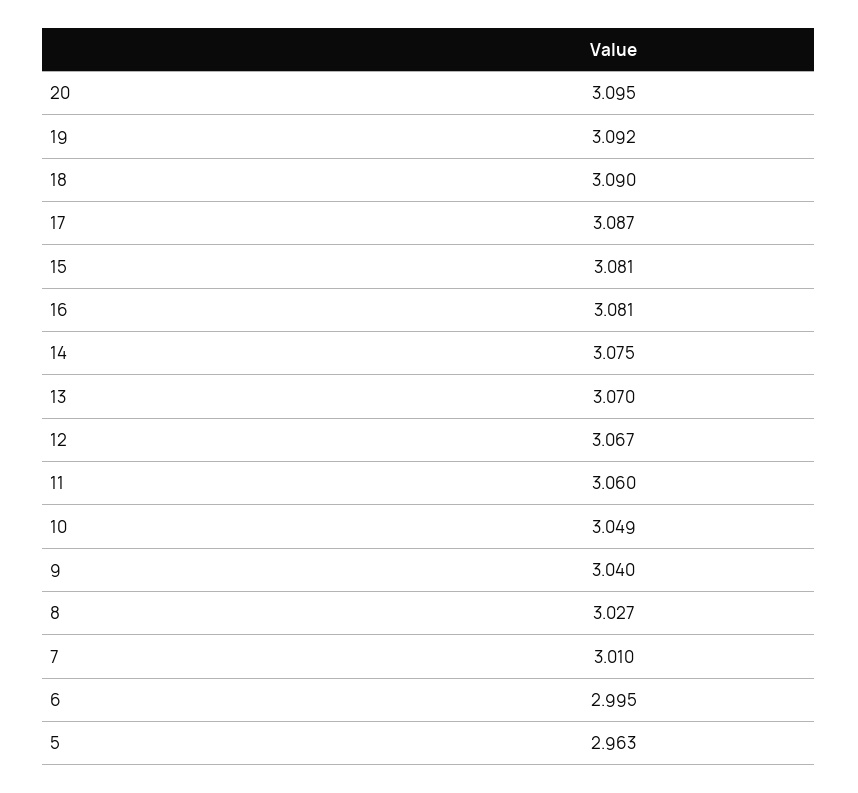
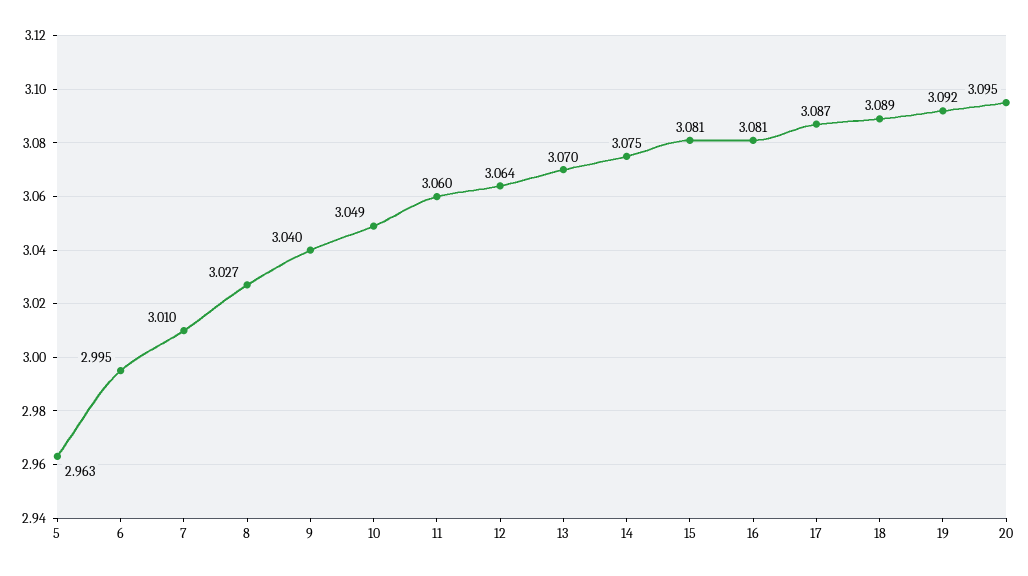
18: 3.09 -> 3.089
12: 3.067 -> 3.064

